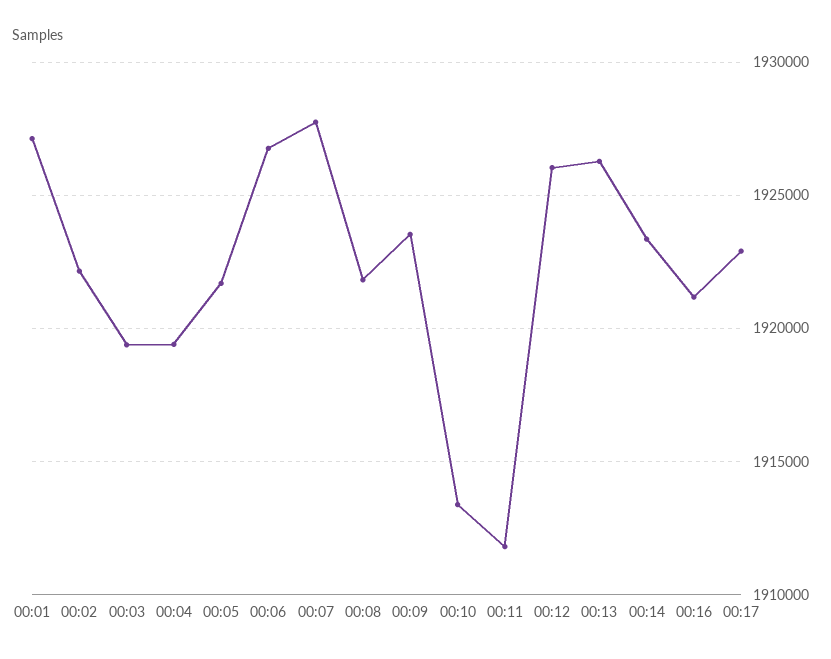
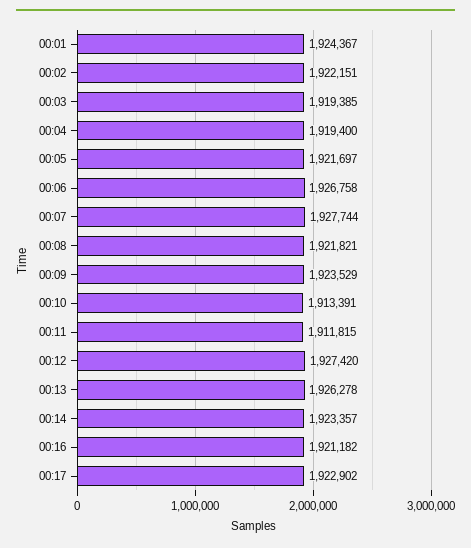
00:01: 1927000 -> 1924367
00:12: 1926000 -> 1927420

